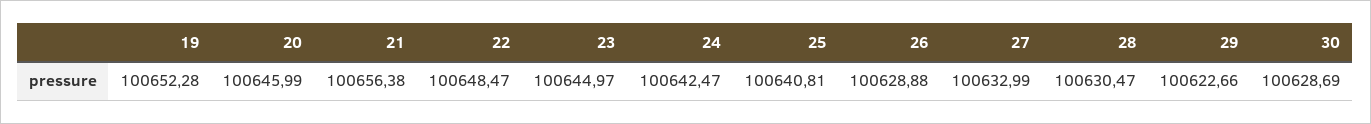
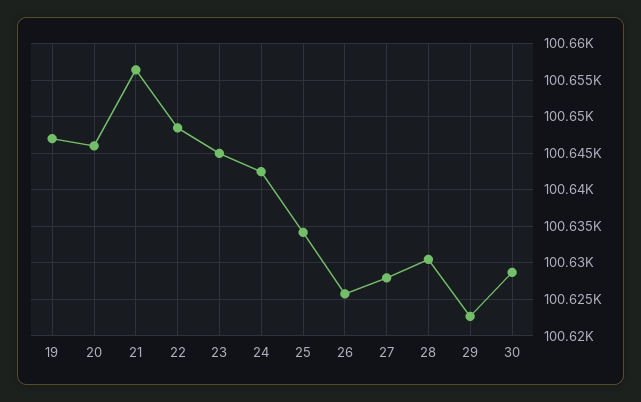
19: 100652.28 -> 100647
25: 100640.81 -> 100634
26: 100628.88 -> 100626
27: 100632.99 -> 100628

